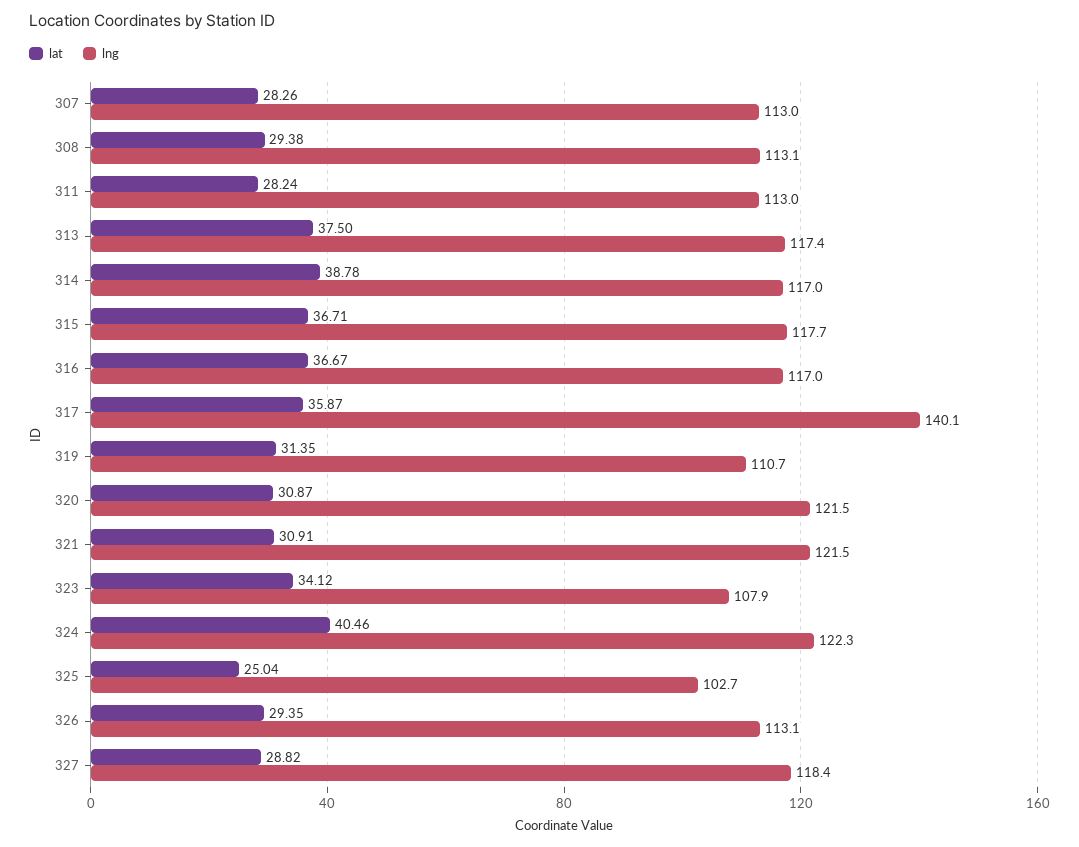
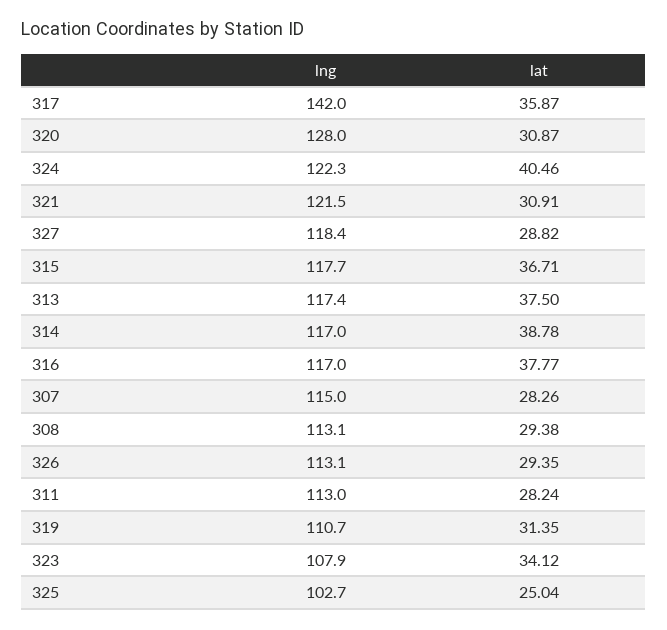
lng, 307: 113 -> 115
lat, 316: 36.67 -> 37.77
lng, 317: 140.1 -> 142
lng, 320: 121.5 -> 128

